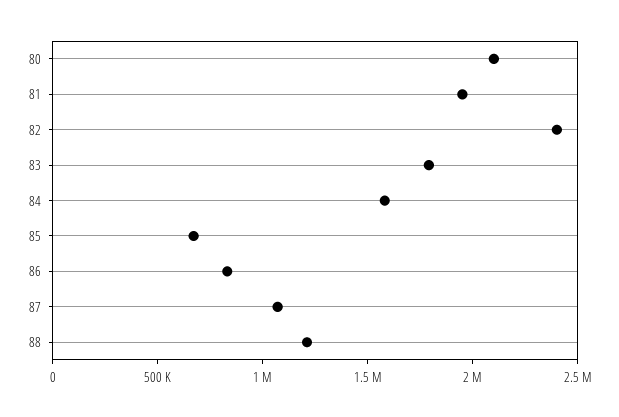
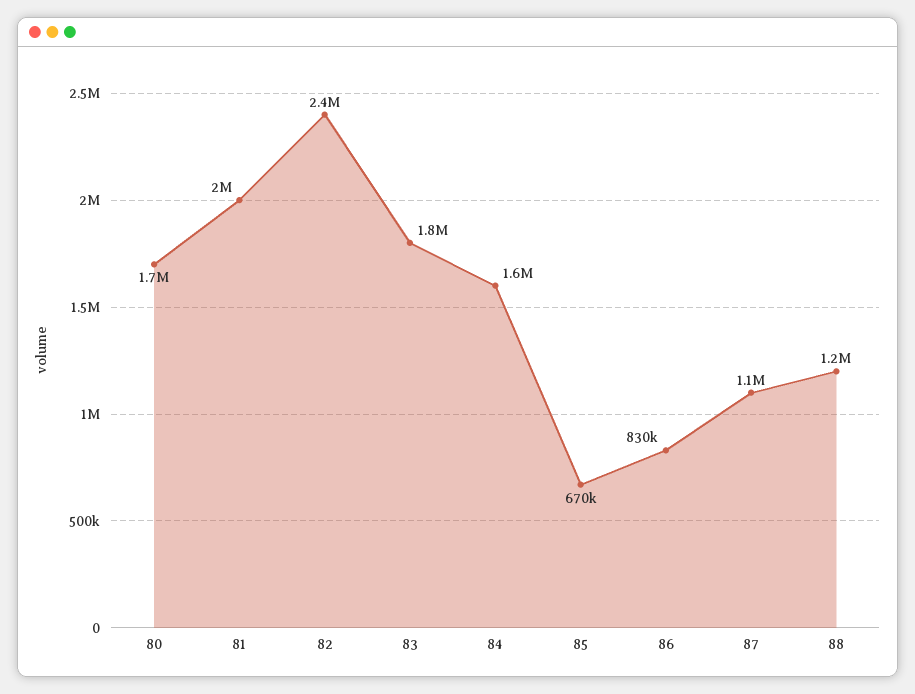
80: 2100000 -> 1700000

